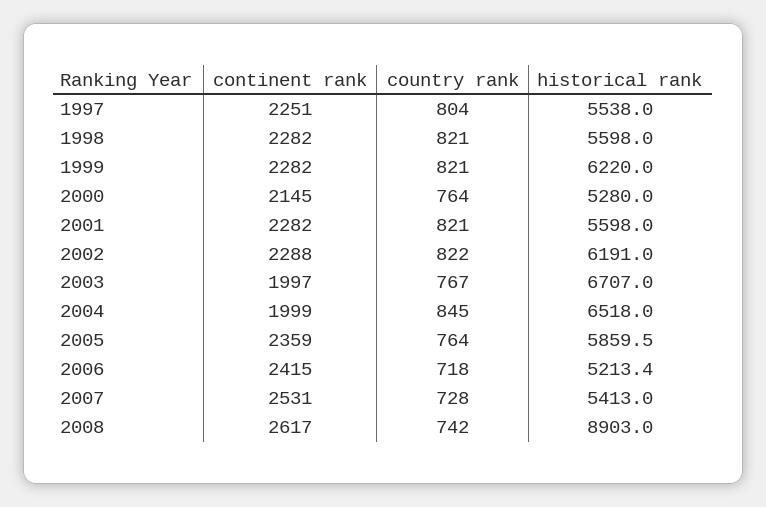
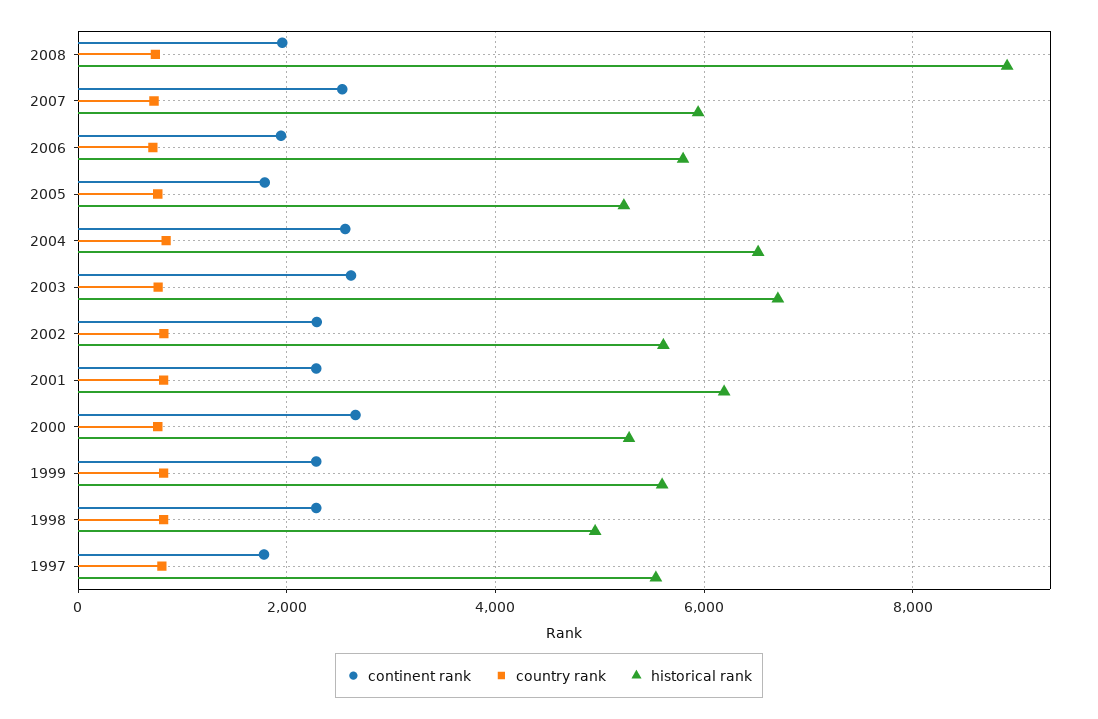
continent rank, 1997: 2251 -> 1800
historical rank, 1998: 5598 -> 5000
historical rank, 1999: 6220 -> 5600
continent rank, 2000: 2145 -> 2600
historical rank, 2001: 5598 -> 6200
historical rank, 2002: 6191 -> 5600
continent rank, 2003: 1997 -> 2600
continent rank, 2004: 1999 -> 2600
continent rank, 2005: 2359 -> 1800
historical rank, 2005: 5859.5 -> 5200
continent rank, 2006: 2415 -> 2000
historical rank, 2006: 5213.4 -> 5800
historical rank, 2007: 5413 -> 6000
continent rank, 2008: 2617 -> 2000

